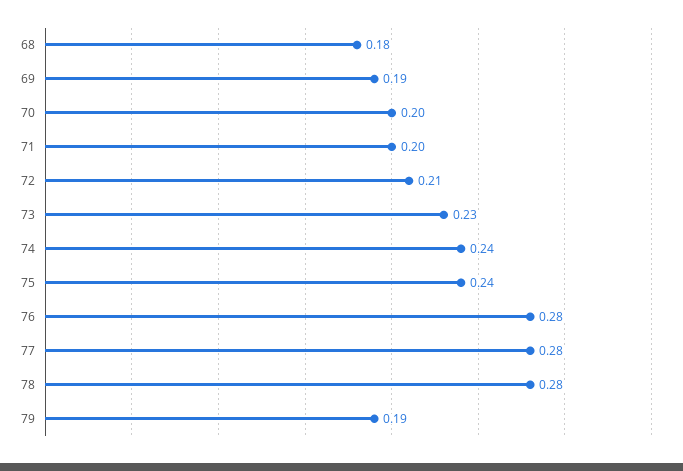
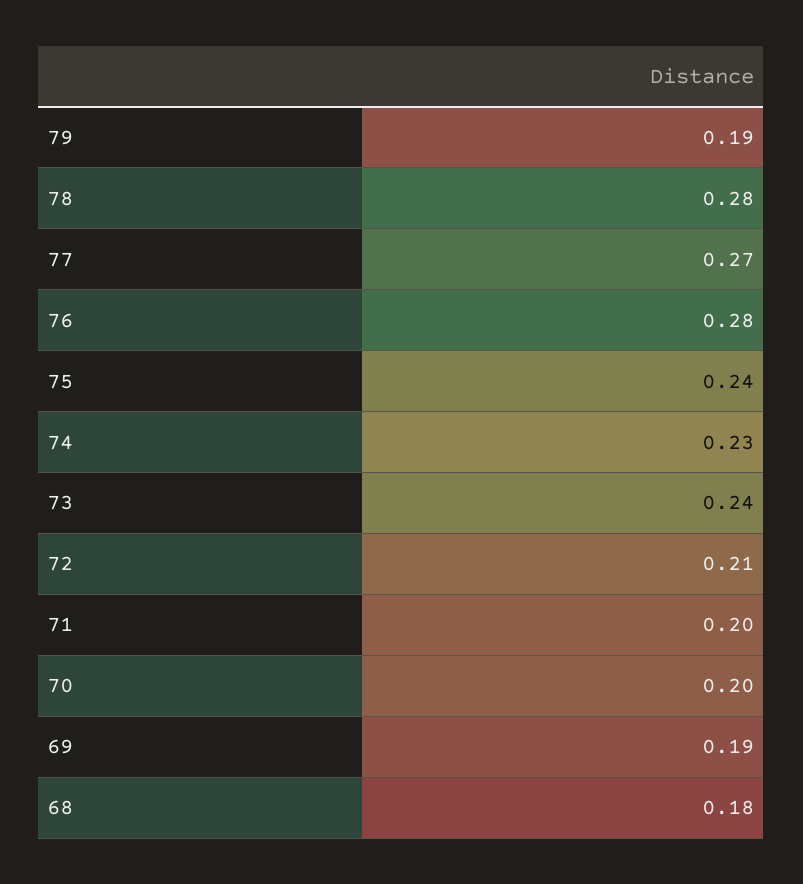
73: 0.23 -> 0.24
74: 0.24 -> 0.23
77: 0.28 -> 0.27

